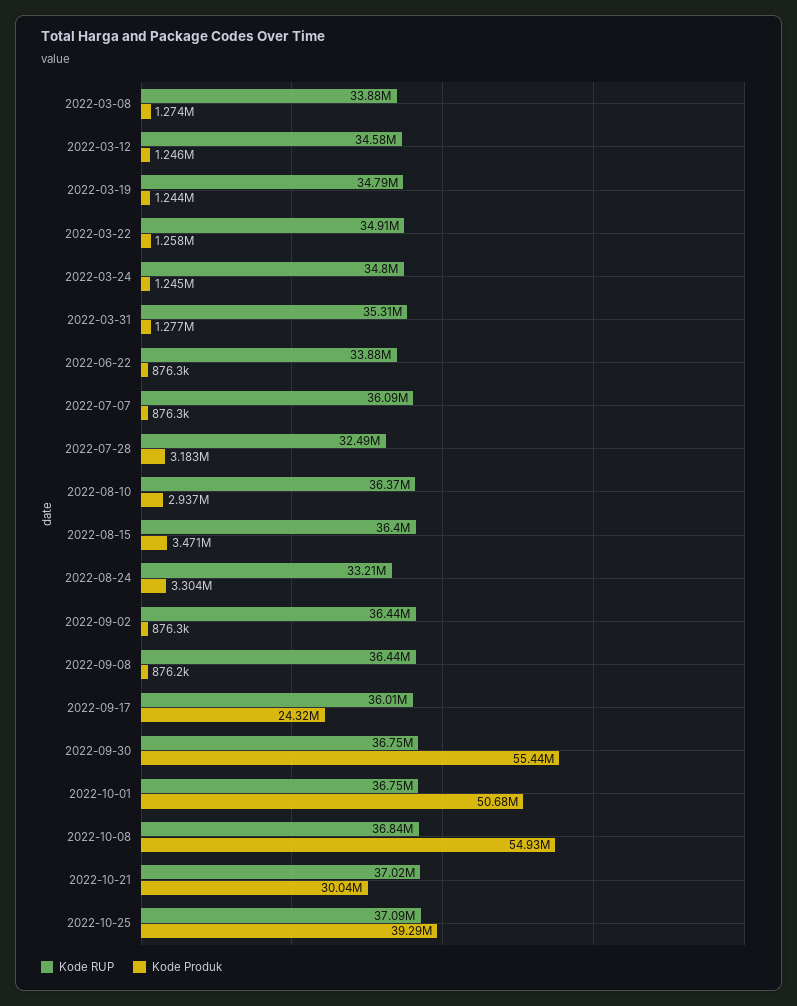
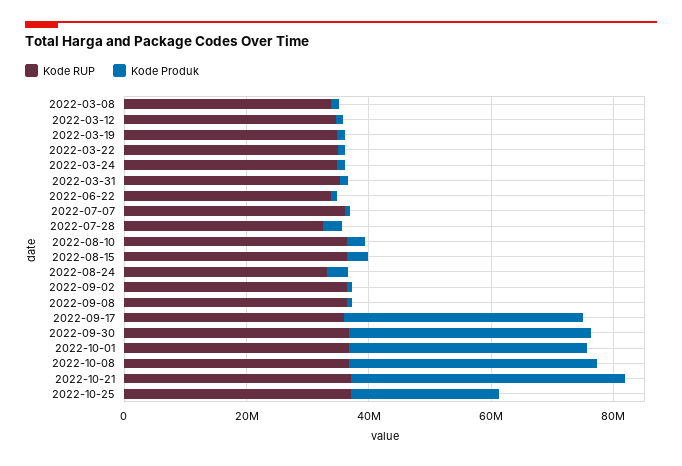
Kode Produk, 2022-09-17: 24320000 -> 40000000
Kode Produk, 2022-09-30: 55440000 -> 40000000
Kode Produk, 2022-10-01: 50680000 -> 40000000
Kode Produk, 2022-10-08: 54930000 -> 40000000
Kode Produk, 2022-10-21: 30040000 -> 45000000
Kode Produk, 2022-10-25: 39290000 -> 25000000

